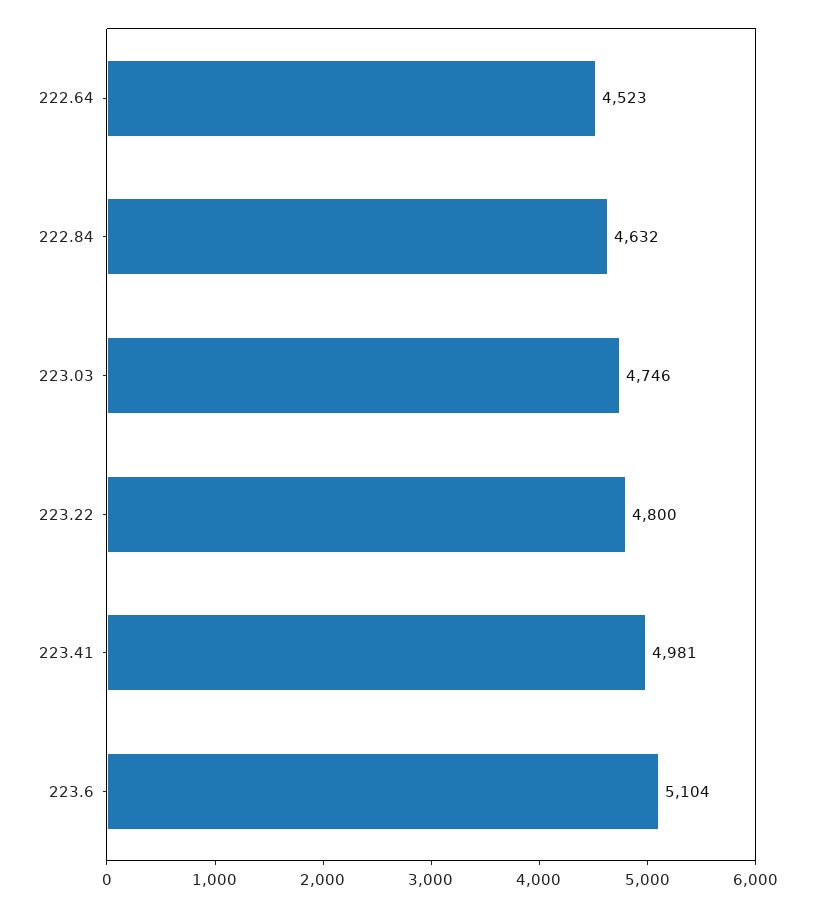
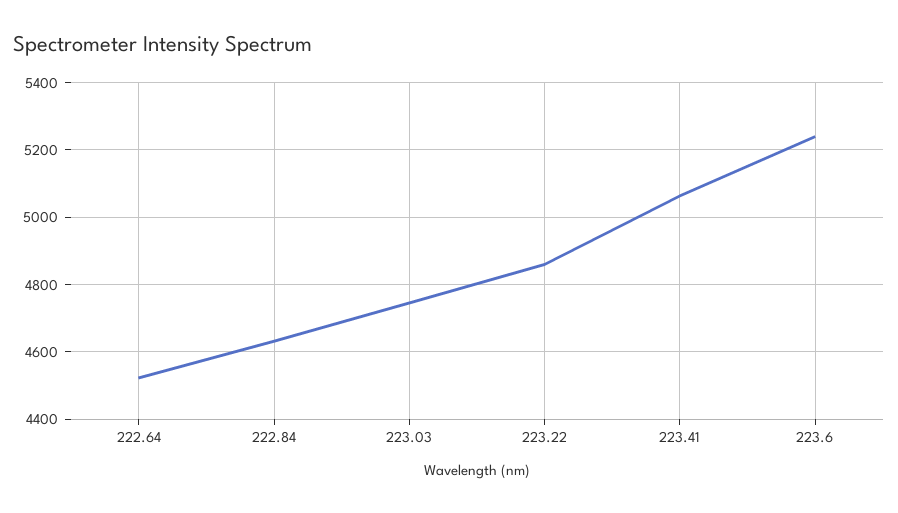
223.22: 4800 -> 4860
223.41: 4981 -> 5060
223.6: 5104 -> 5240

